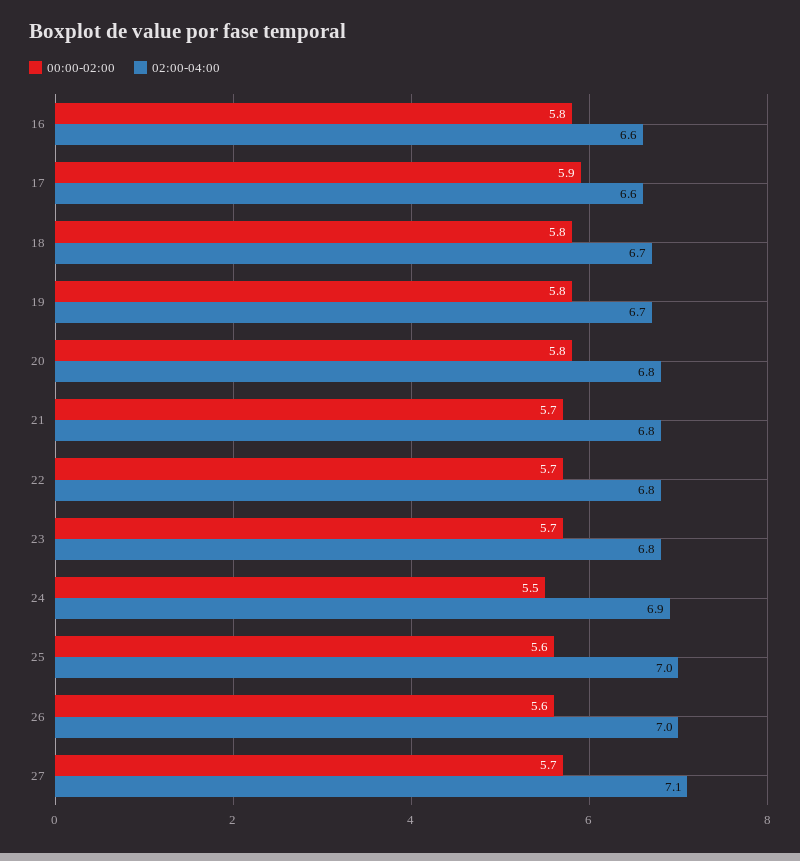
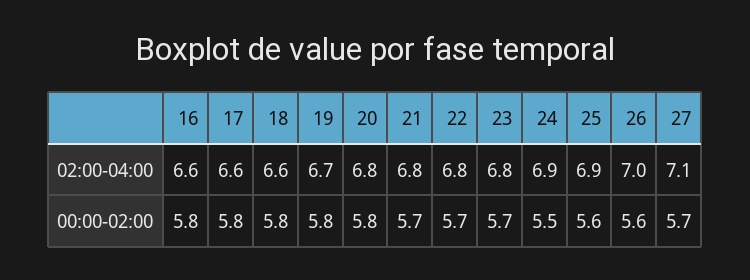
00:00-02:00, 17: 5.9 -> 5.8
02:00-04:00, 18: 6.7 -> 6.6
02:00-04:00, 25: 7 -> 6.9

